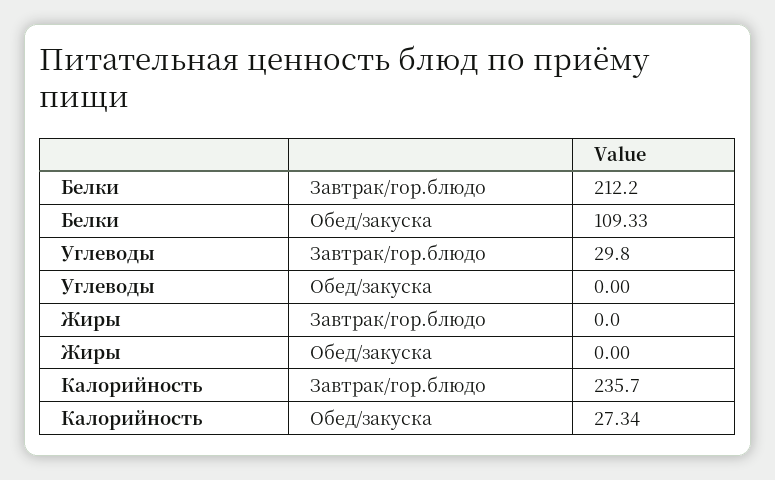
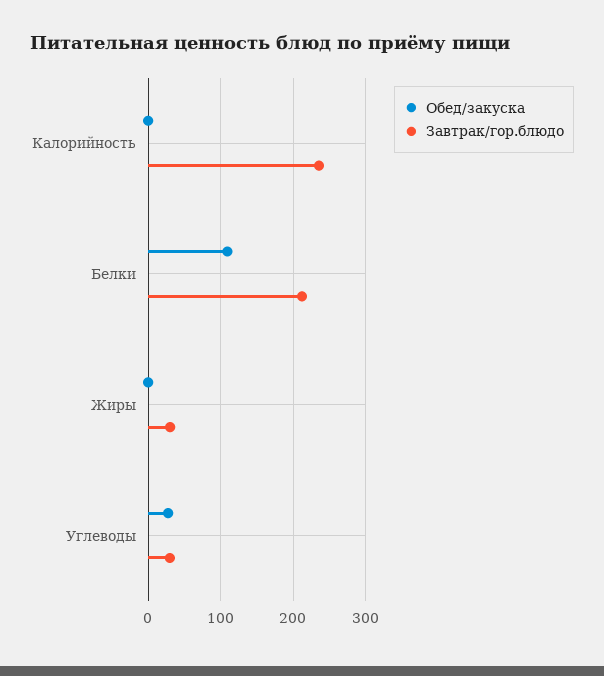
Обед/закуска, Углеводы: 0 -> 30
Завтрак/гор.блюдо, Жиры: 0 -> 30
Обед/закуска, Калорийность: 27.34 -> 0

